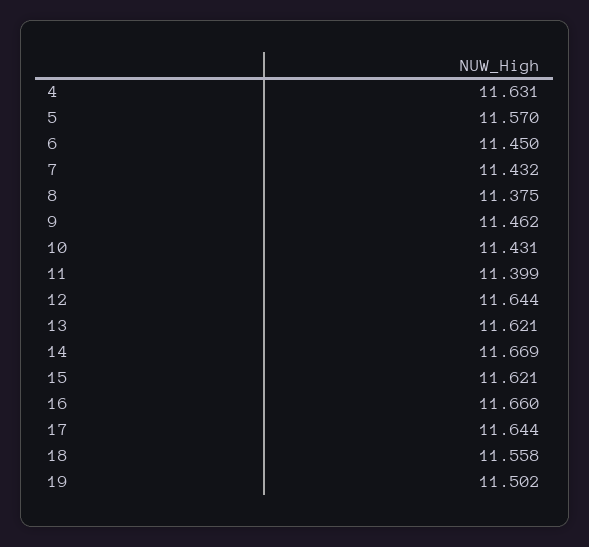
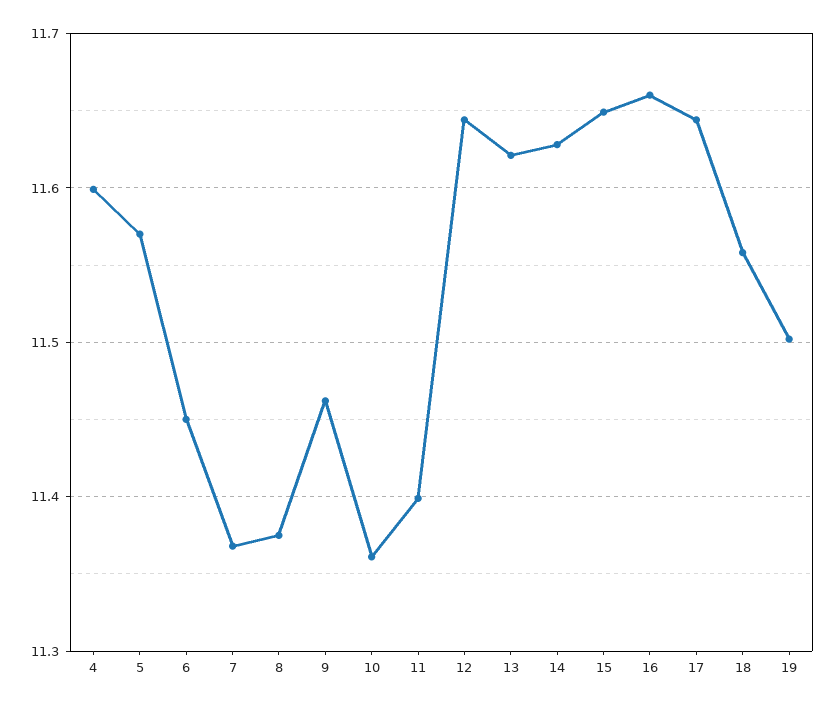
4: 11.631 -> 11.6
7: 11.432 -> 11.37
10: 11.431 -> 11.36
14: 11.669 -> 11.63
15: 11.621 -> 11.65

